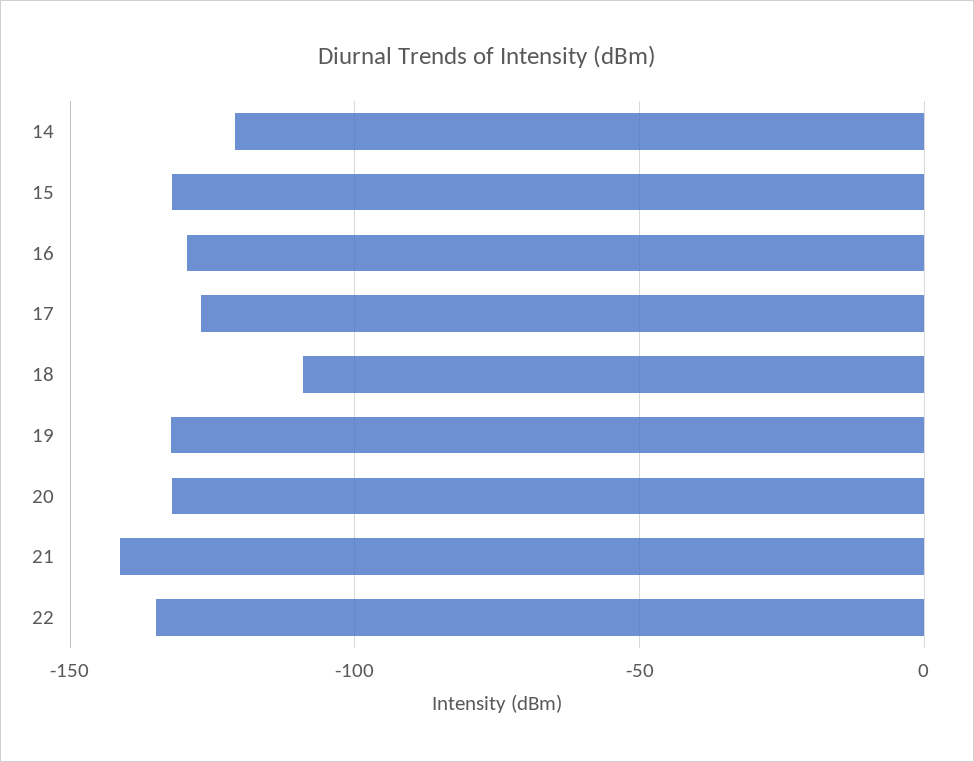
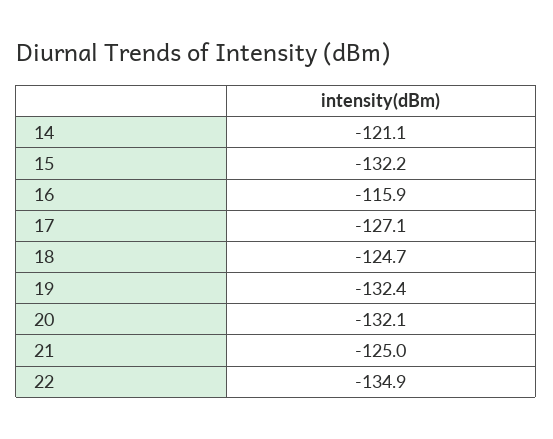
16: -130 -> -115.9
18: -110 -> -124.7
21: -140 -> -125

